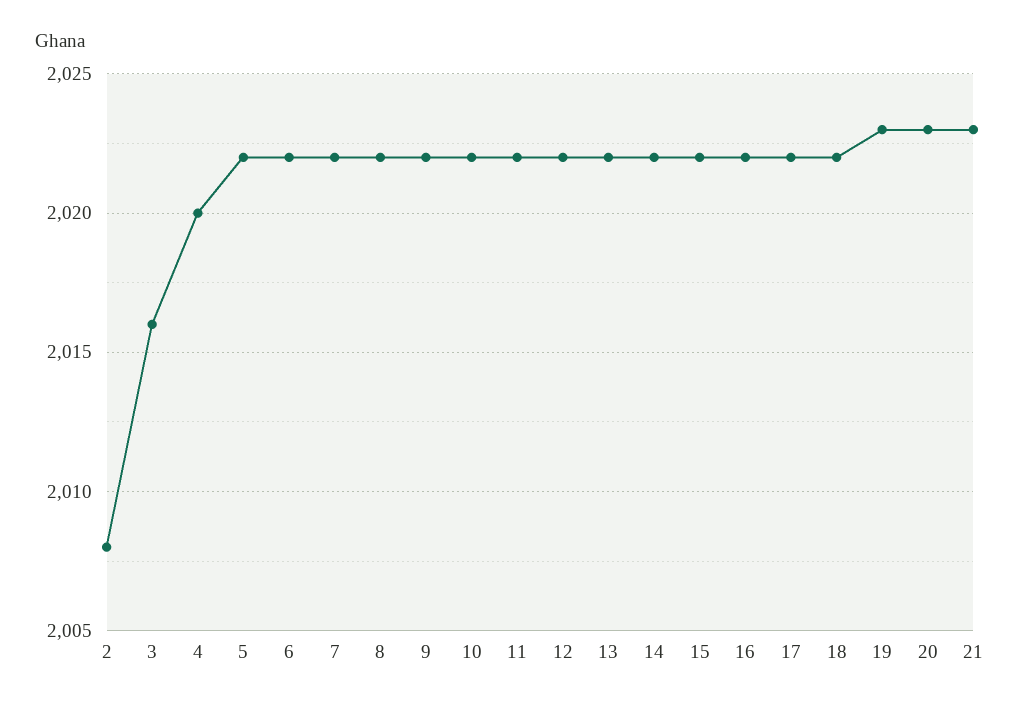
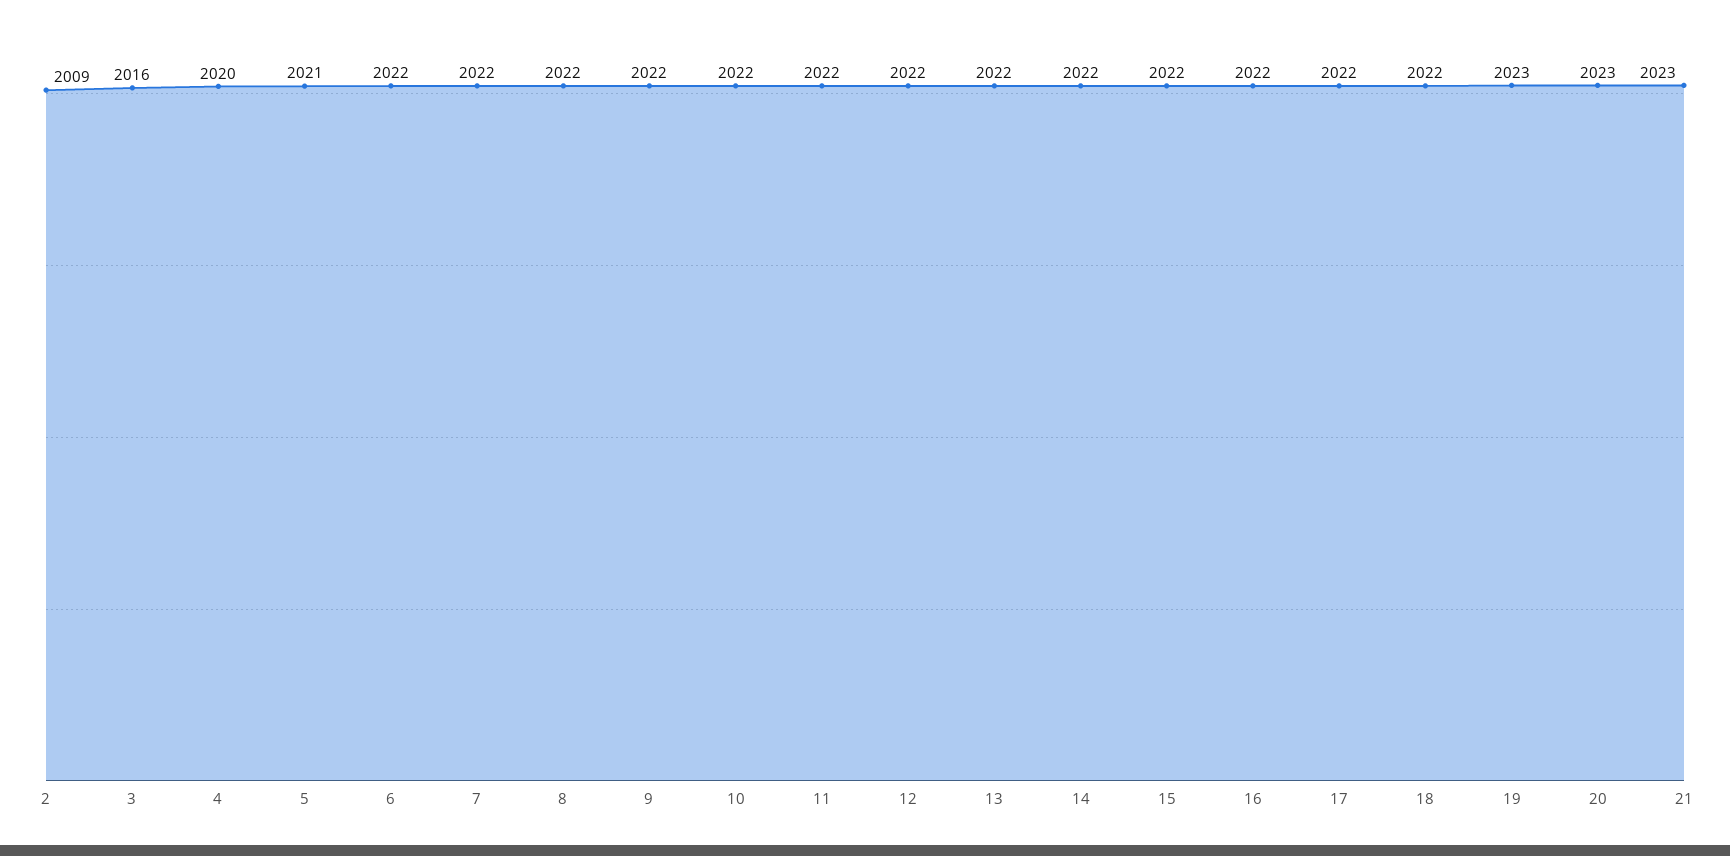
2: 2008 -> 2009
5: 2022 -> 2021

